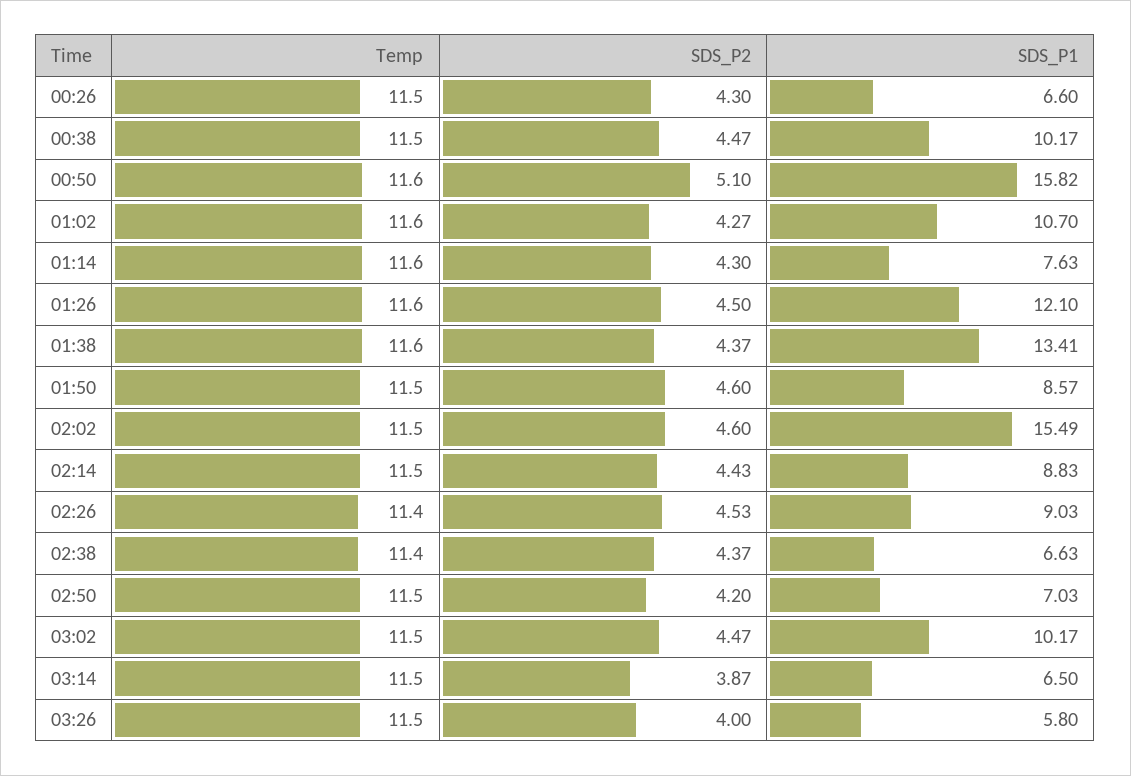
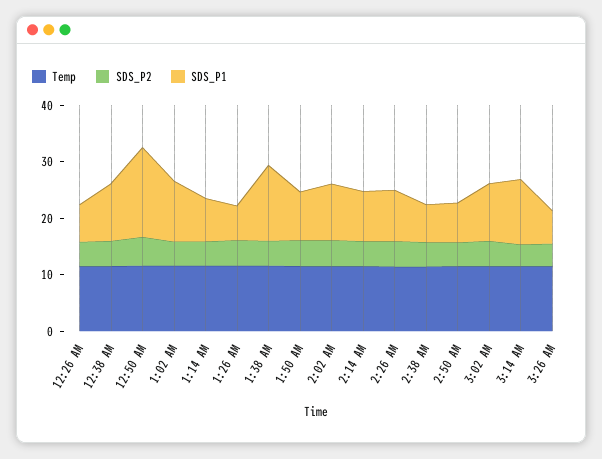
SDS_P1, 01:26: 12.1 -> 6
SDS_P1, 02:02: 15.49 -> 10
SDS_P1, 03:14: 6.5 -> 12

